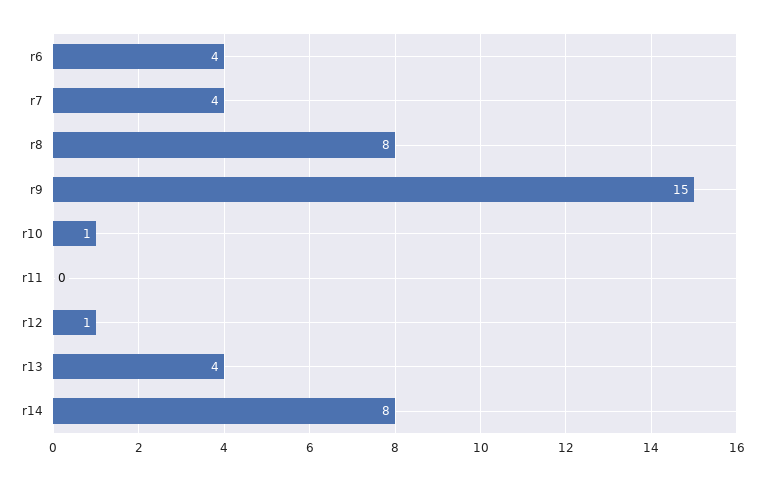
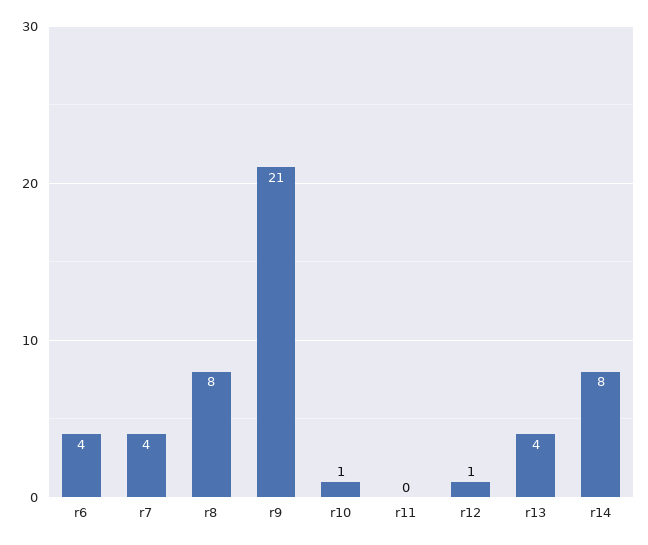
r9: 15 -> 21

